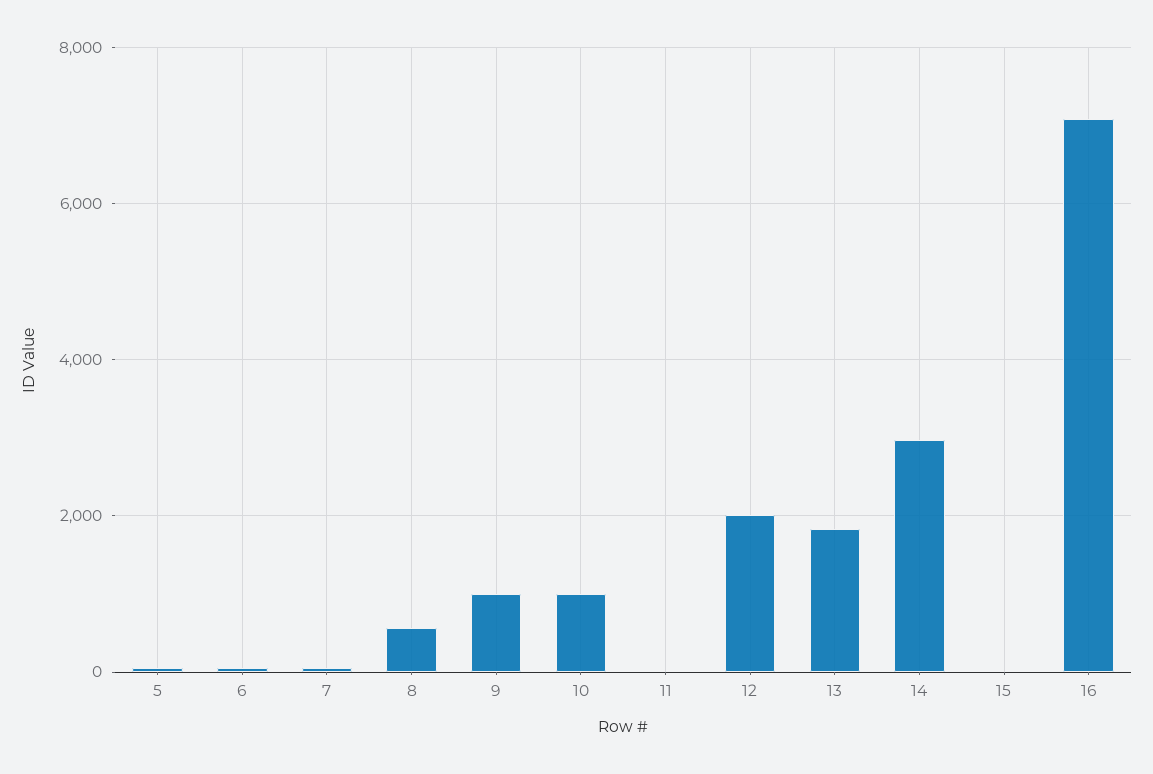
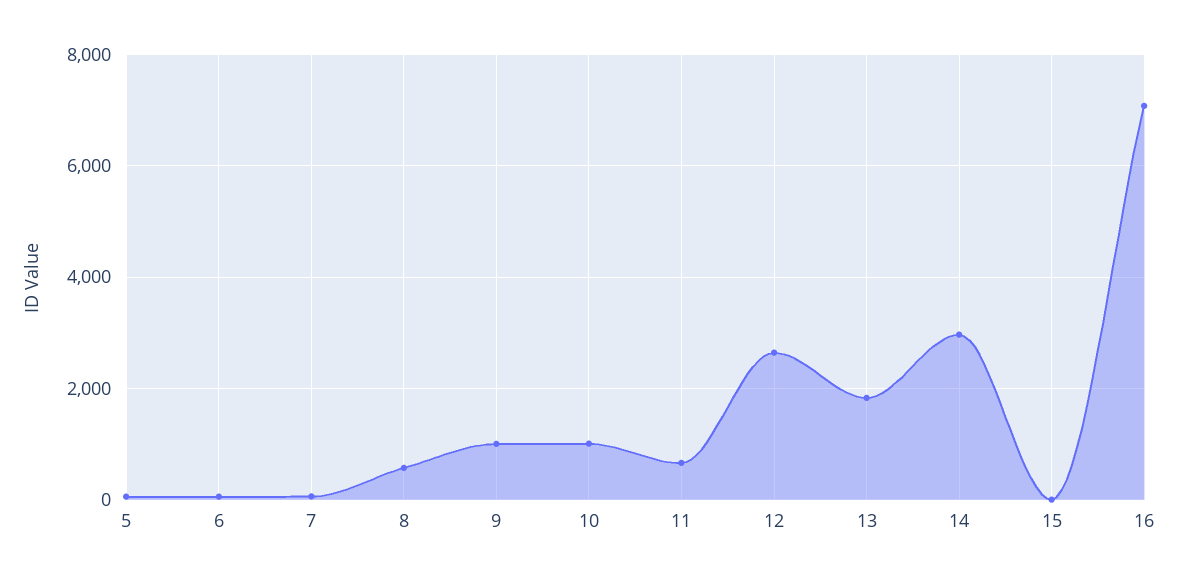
11: 0 -> 600
12: 2000 -> 2600

